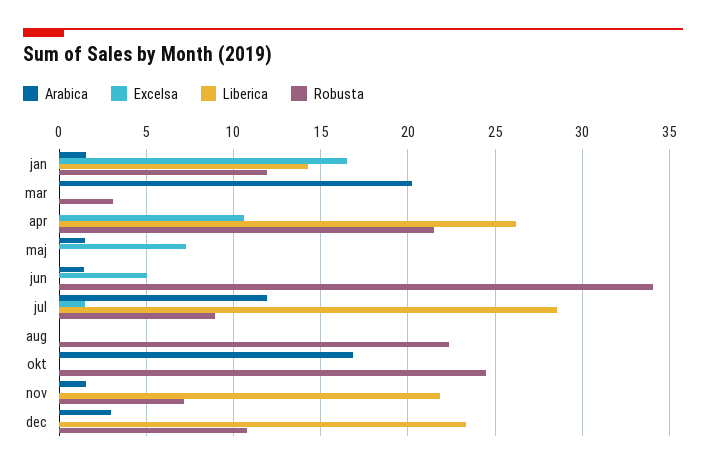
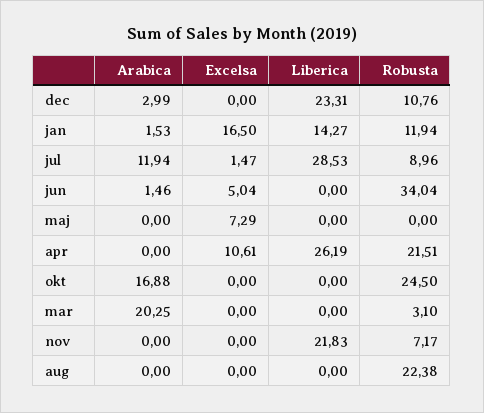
Arabica, maj: 1.5 -> 0
Arabica, nov: 1.5 -> 0

